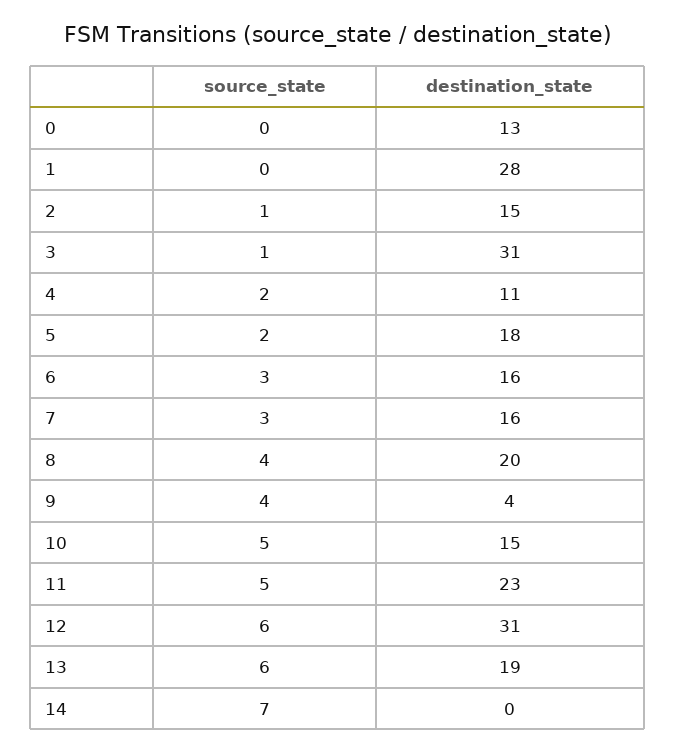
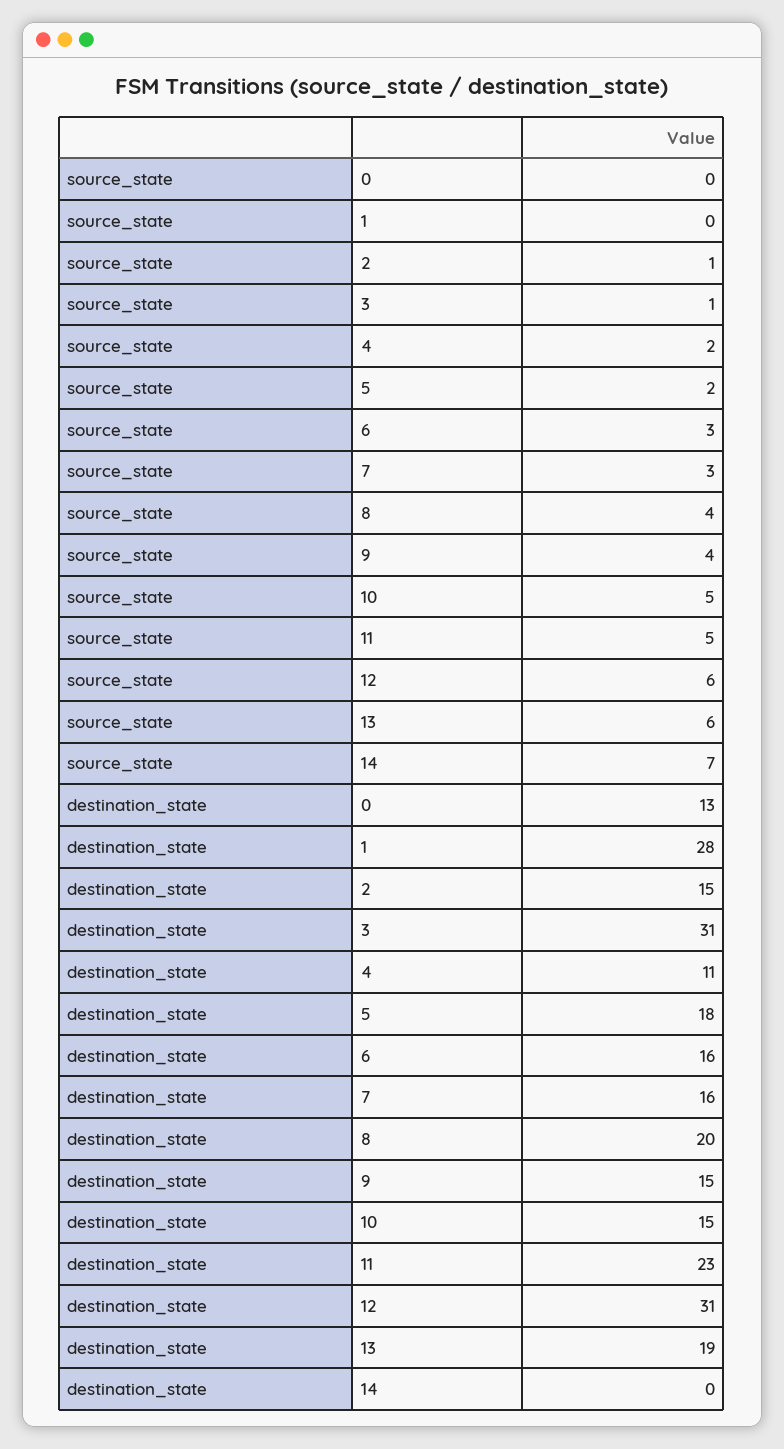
destination_state, 9: 4 -> 15

